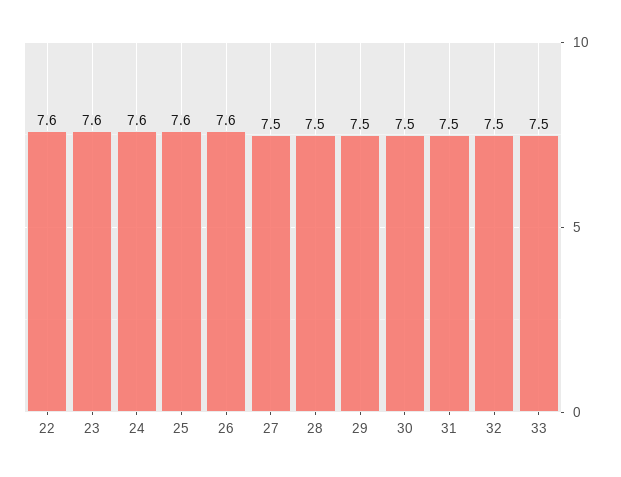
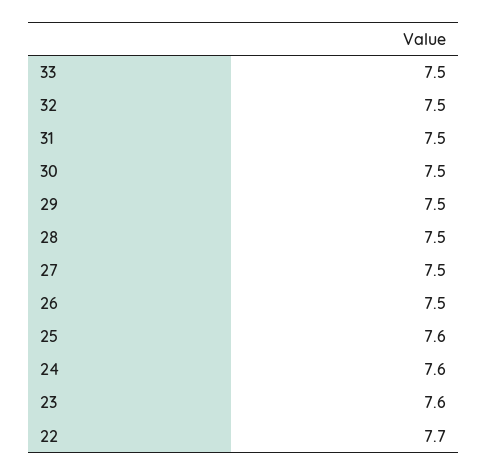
22: 7.6 -> 7.7
26: 7.6 -> 7.5

